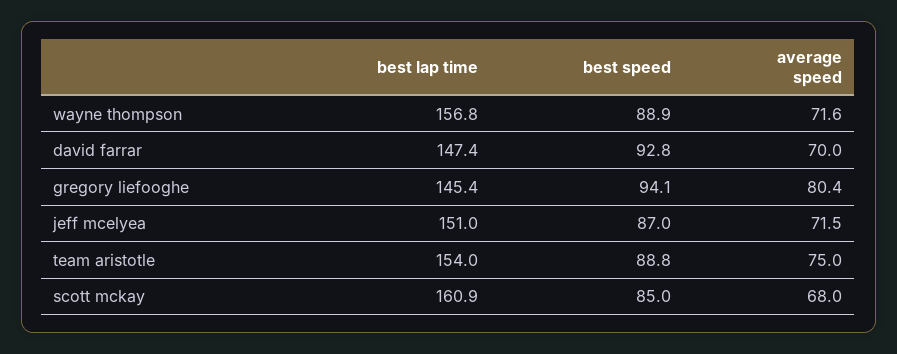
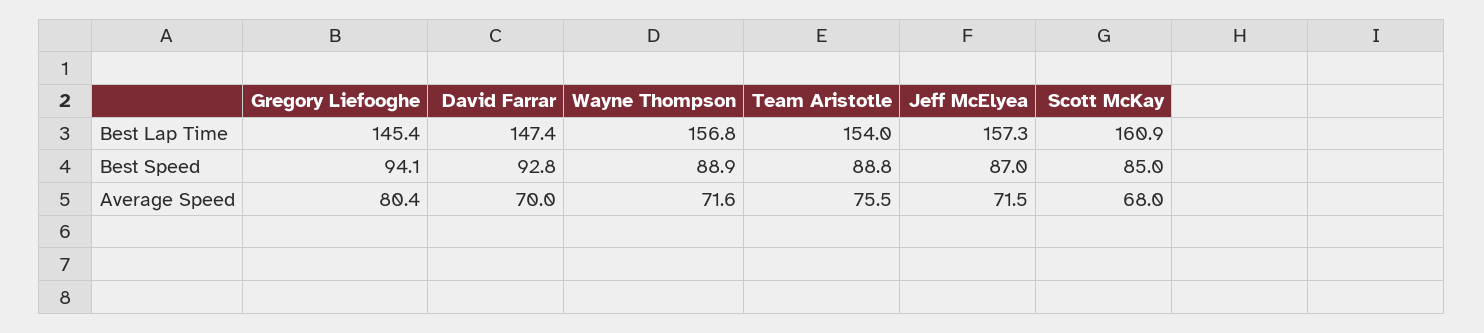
best lap time, jeff mcelyea: 151 -> 157.3
average speed, team aristotle: 75 -> 75.5

